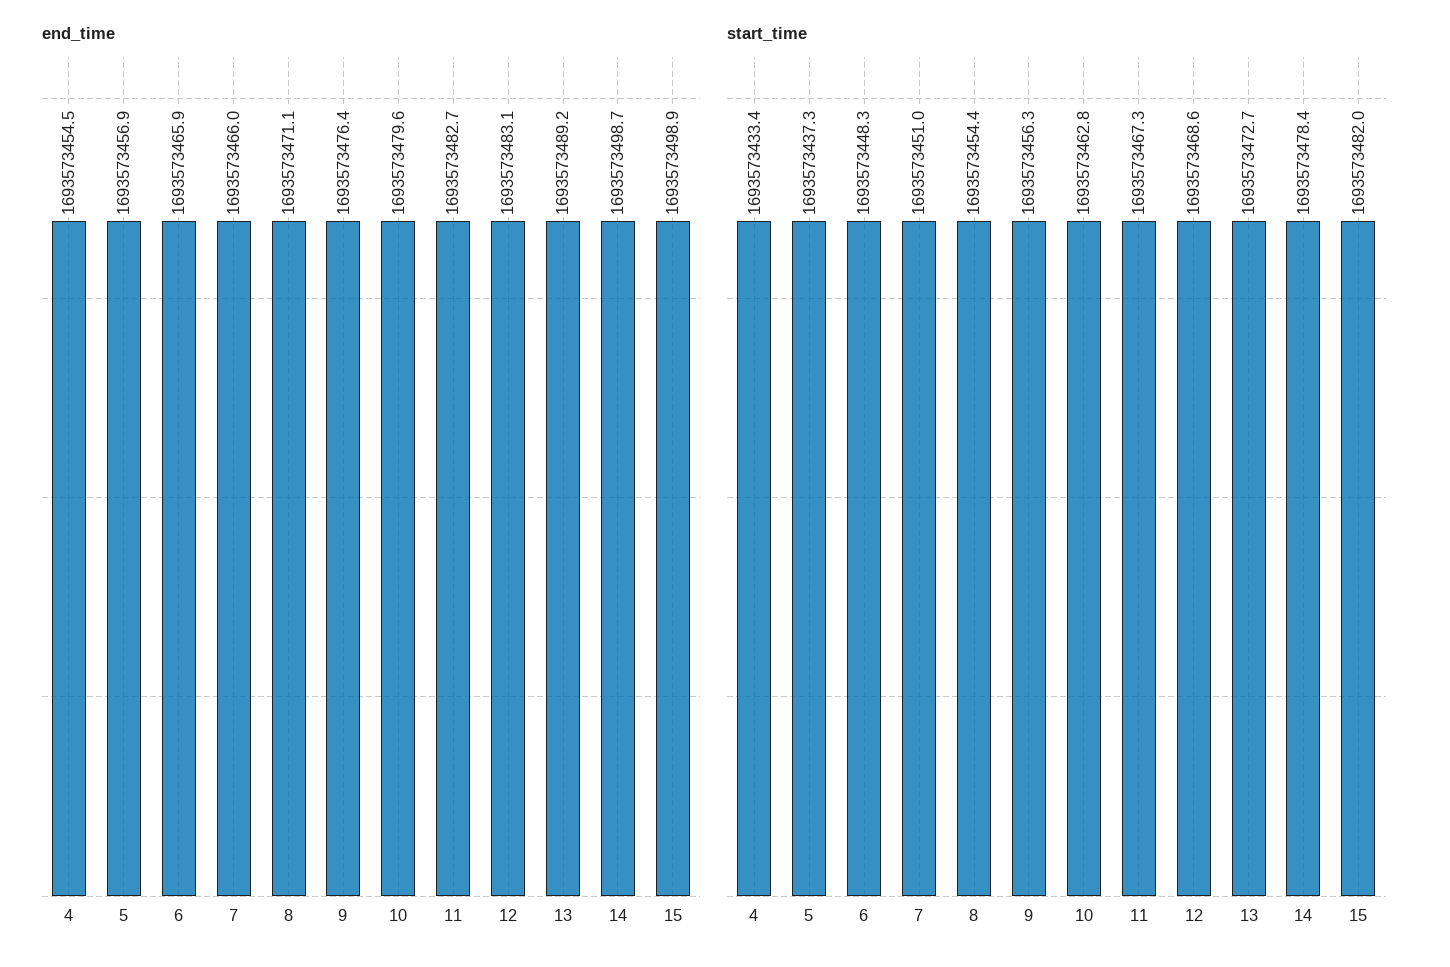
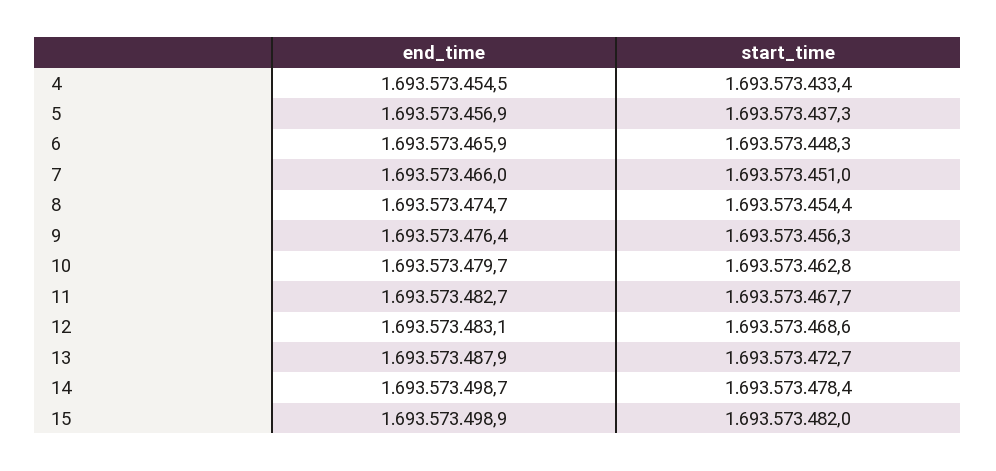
end_time, 8: 1693573471.1 -> 1693573474.7
end_time, 10: 1693573479.6 -> 1693573479.7
end_time, 13: 1693573489.2 -> 1693573487.9
start_time, 11: 1693573467.3 -> 1693573467.7

